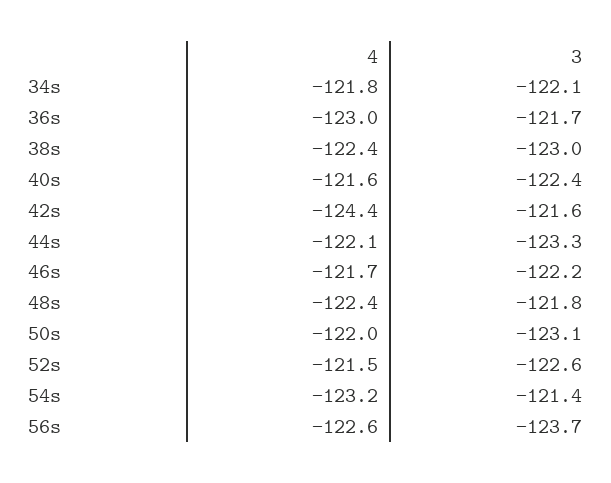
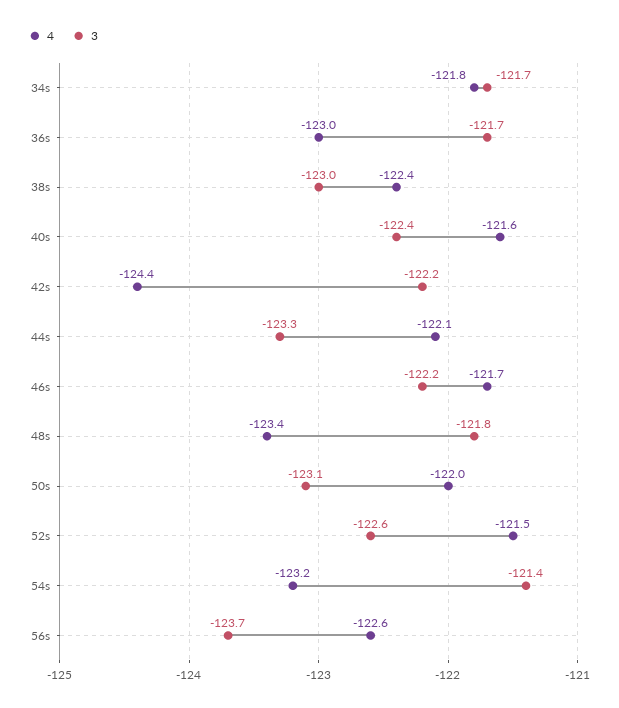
3, 34s: -122.1 -> -121.7
3, 42s: -121.6 -> -122.2
4, 48s: -122.4 -> -123.4

